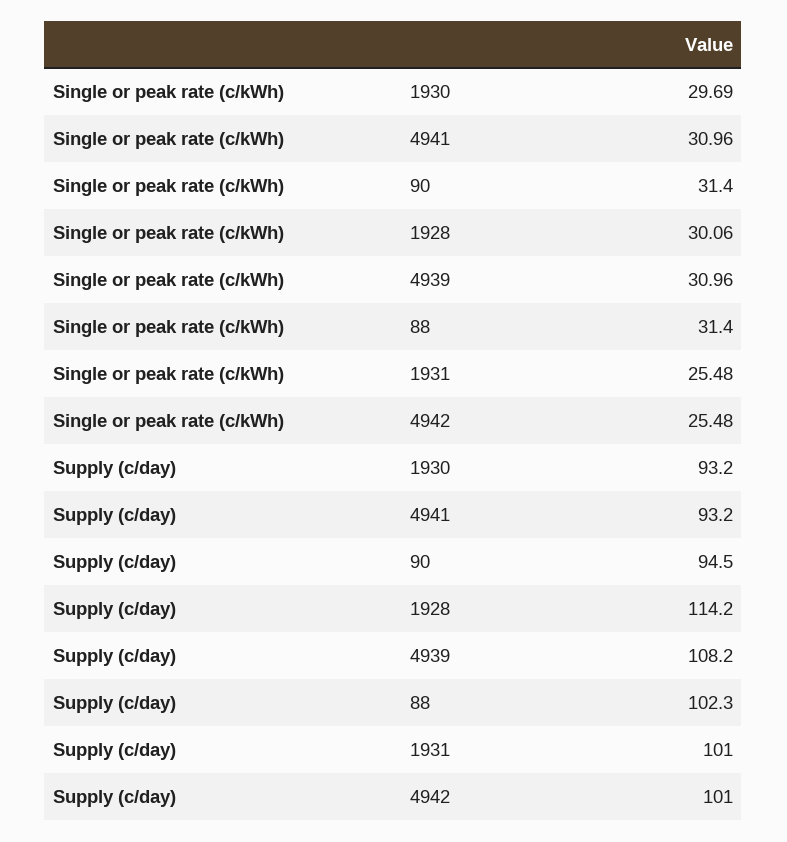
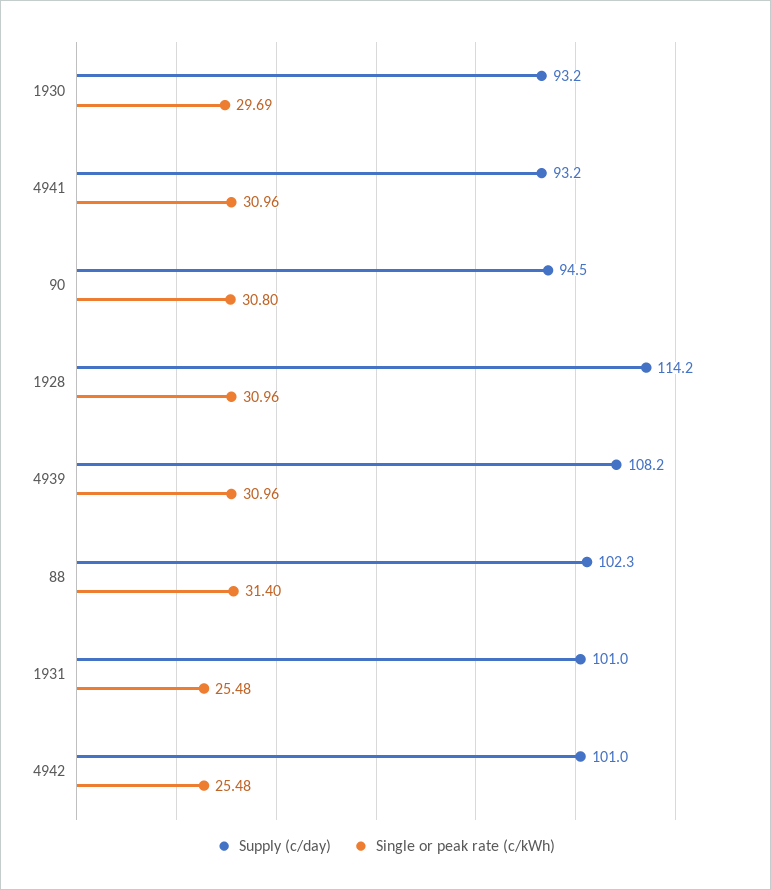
Single or peak rate (c/kWh), 90: 31.4 -> 30.8
Single or peak rate (c/kWh), 1928: 30.06 -> 30.96

